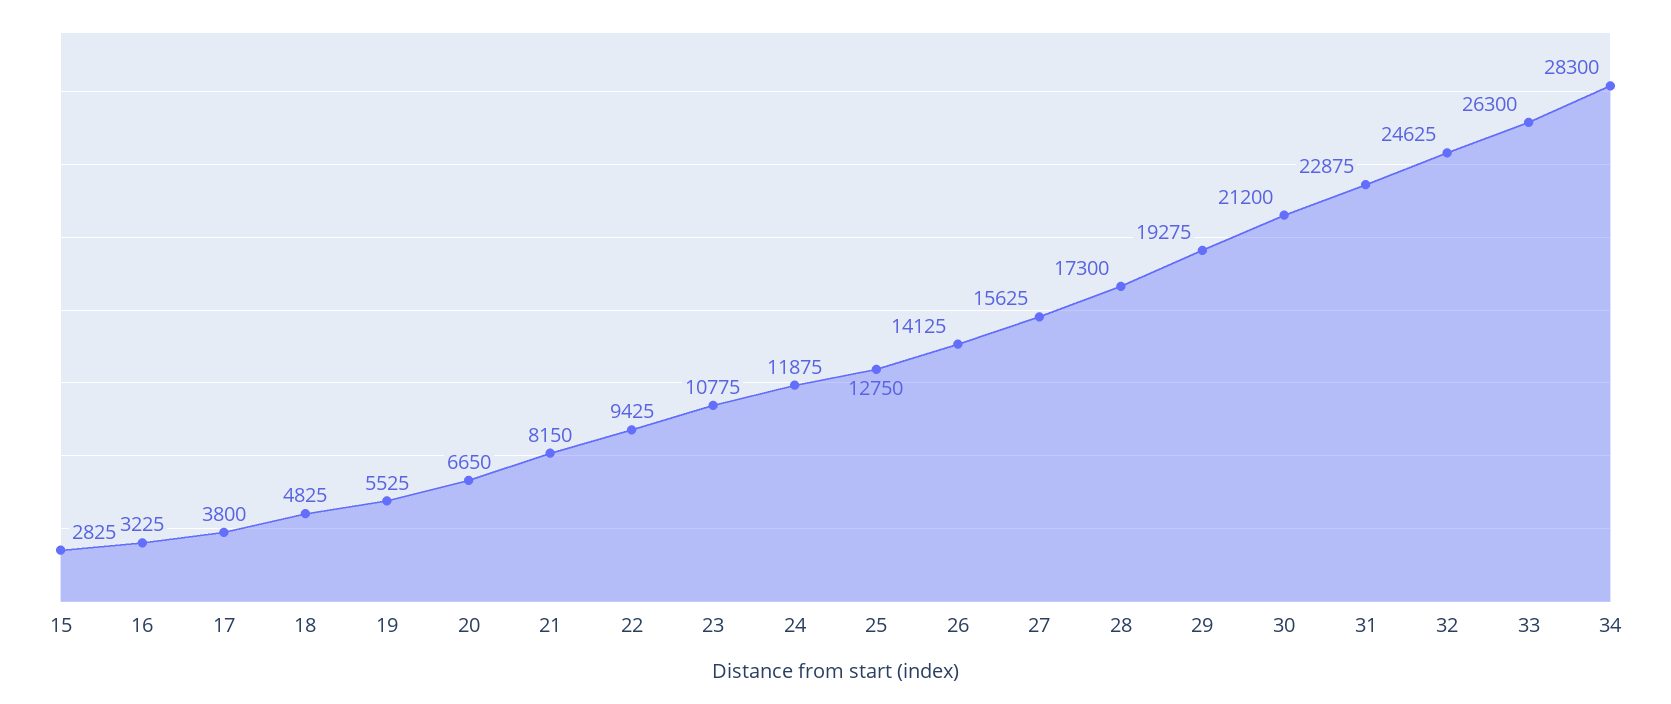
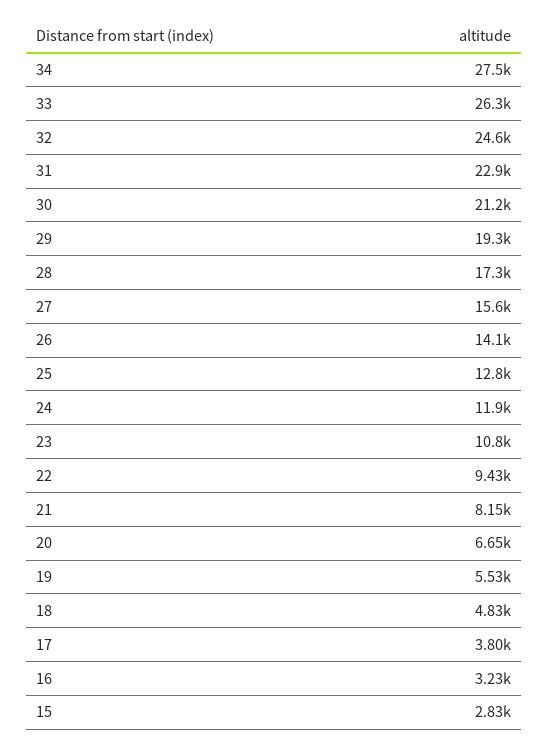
34: 28300 -> 27500

